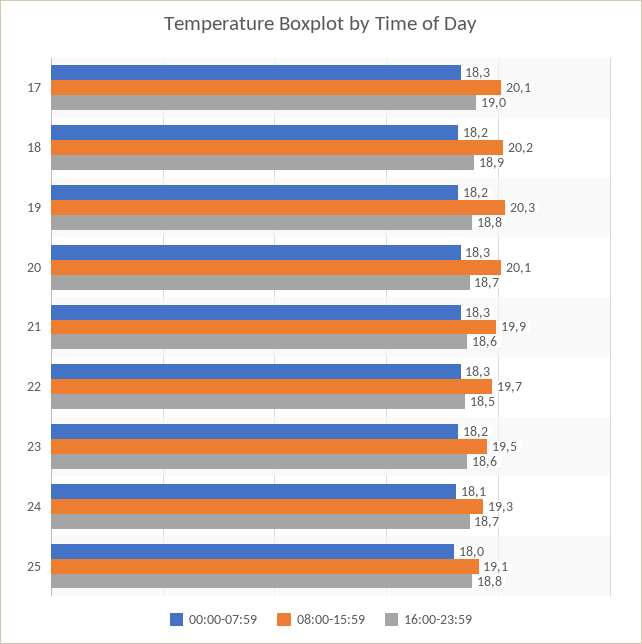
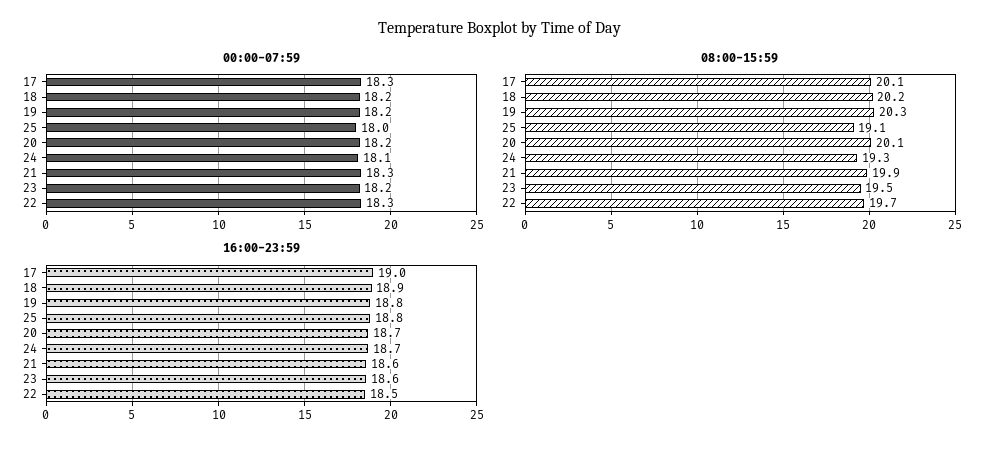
00:00-07:59, 20: 18.3 -> 18.2

